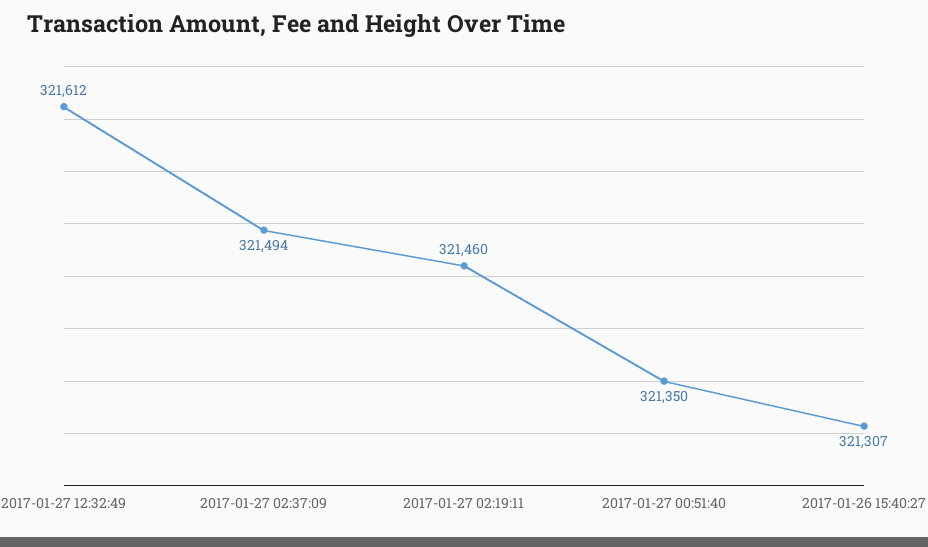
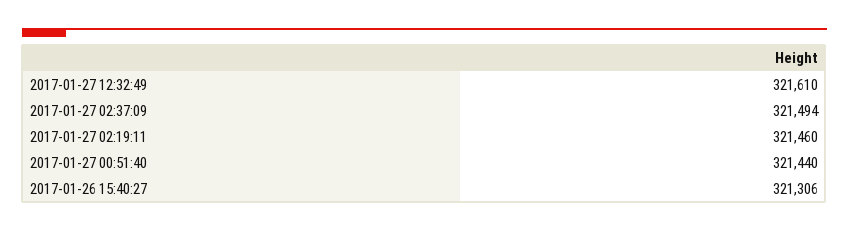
2017-01-27 12:32:49: 321612 -> 321610
2017-01-27 00:51:40: 321350 -> 321440
2017-01-26 15:40:27: 321307 -> 321306

